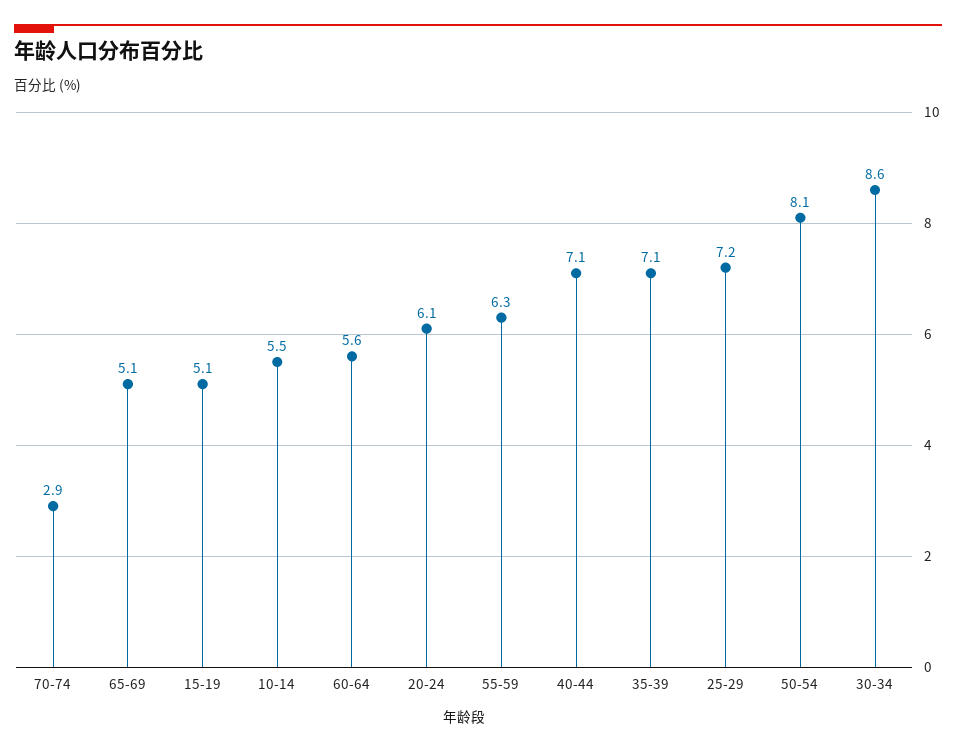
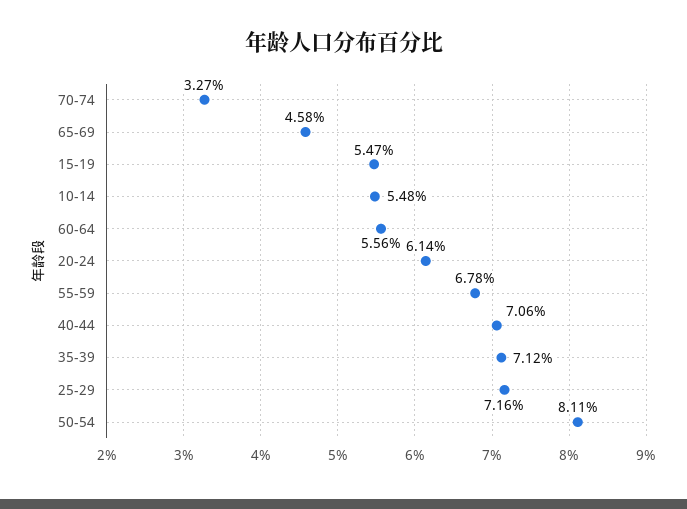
70-74: 2.9 -> 3.27
65-69: 5.1 -> 4.58
15-19: 5.1 -> 5.47
55-59: 6.3 -> 6.78
30-34: 8.6 -> none

